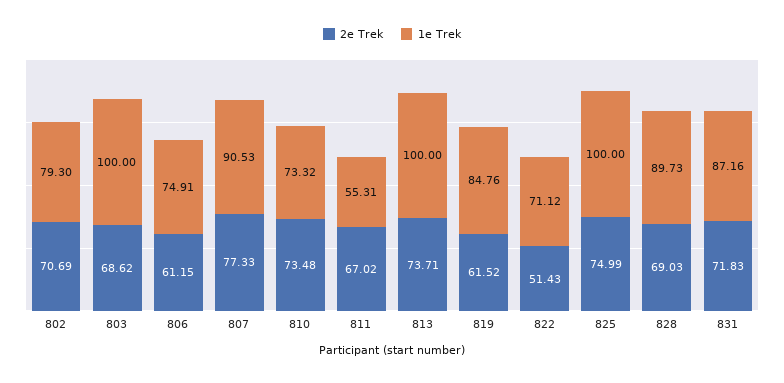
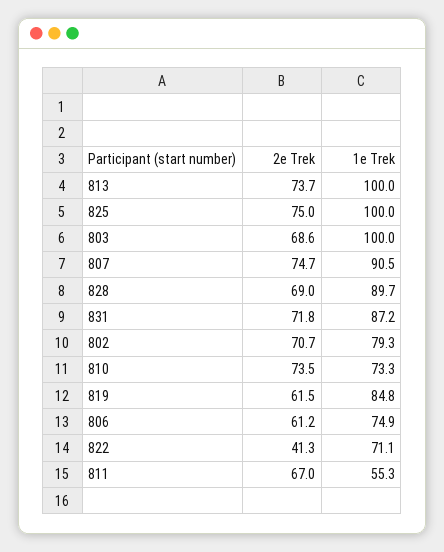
2e Trek, 807: 77.33 -> 74.7
2e Trek, 822: 51.43 -> 41.3

